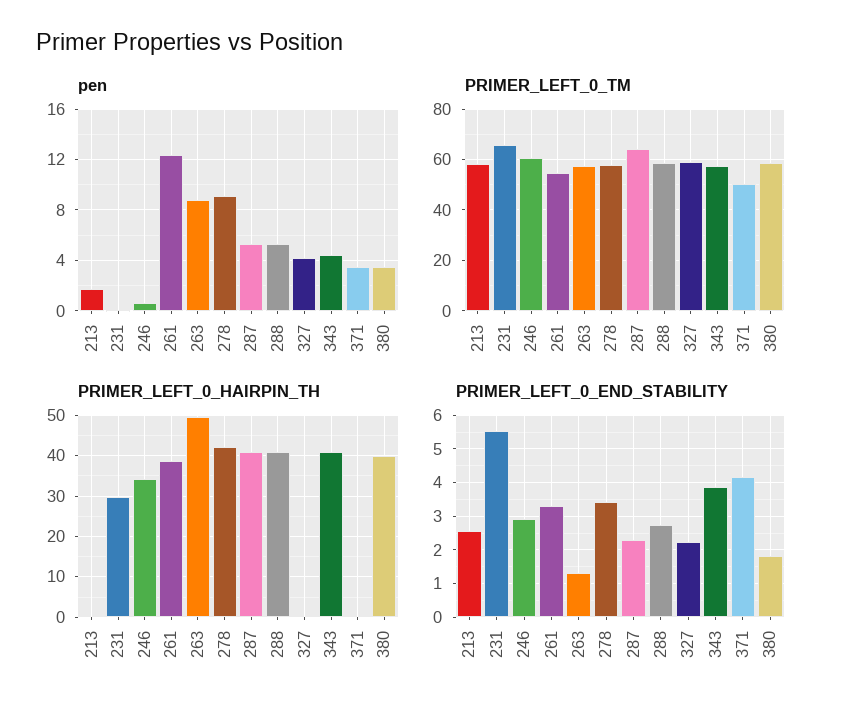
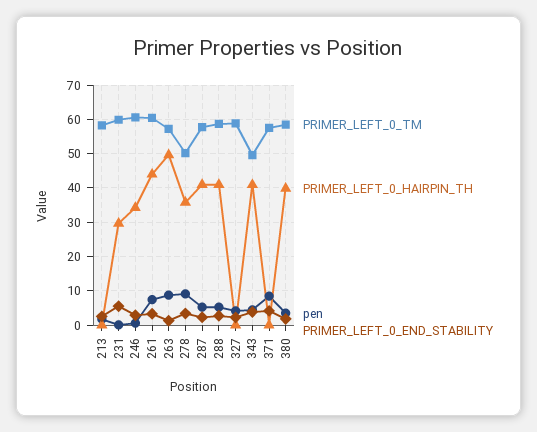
pen, 261: 12.5 -> 8
pen, 371: 3.5 -> 8
PRIMER_LEFT_0_TM, 231: 65 -> 60
PRIMER_LEFT_0_TM, 261: 55 -> 60
PRIMER_LEFT_0_TM, 278: 57.5 -> 50
PRIMER_LEFT_0_TM, 287: 65 -> 58
PRIMER_LEFT_0_TM, 343: 57.5 -> 50
PRIMER_LEFT_0_TM, 371: 50 -> 58
PRIMER_LEFT_0_HAIRPIN_TH, 261: 38 -> 44
PRIMER_LEFT_0_HAIRPIN_TH, 278: 42 -> 36

